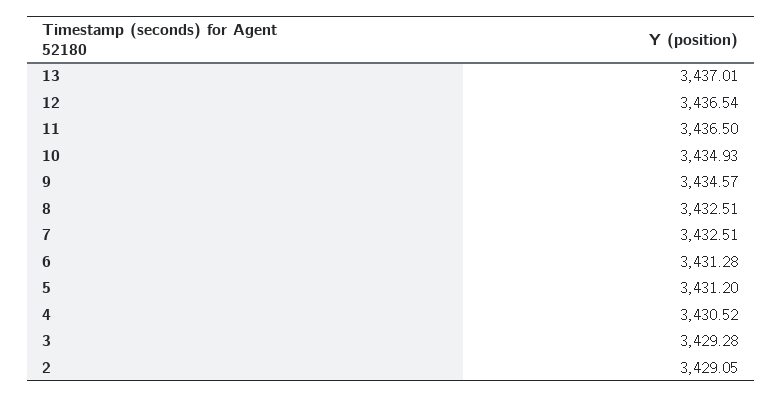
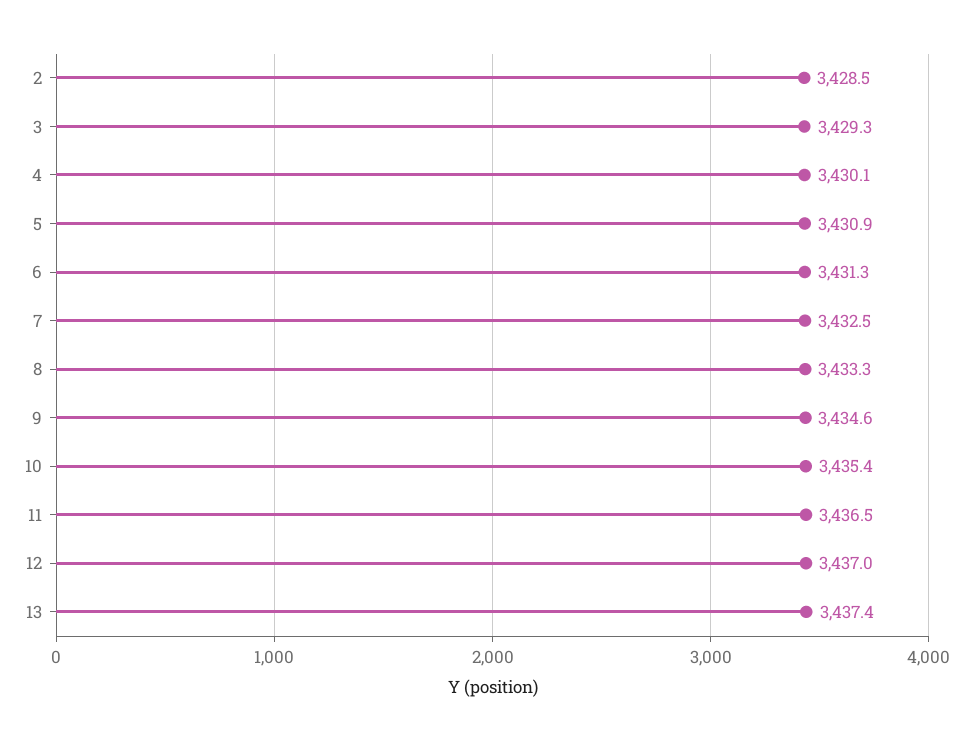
13: 3437.01 -> 3437.4
12: 3436.54 -> 3437
10: 3434.93 -> 3435.4
8: 3432.51 -> 3433.3
5: 3431.2 -> 3430.9
4: 3430.52 -> 3430.1
2: 3429.05 -> 3428.5

